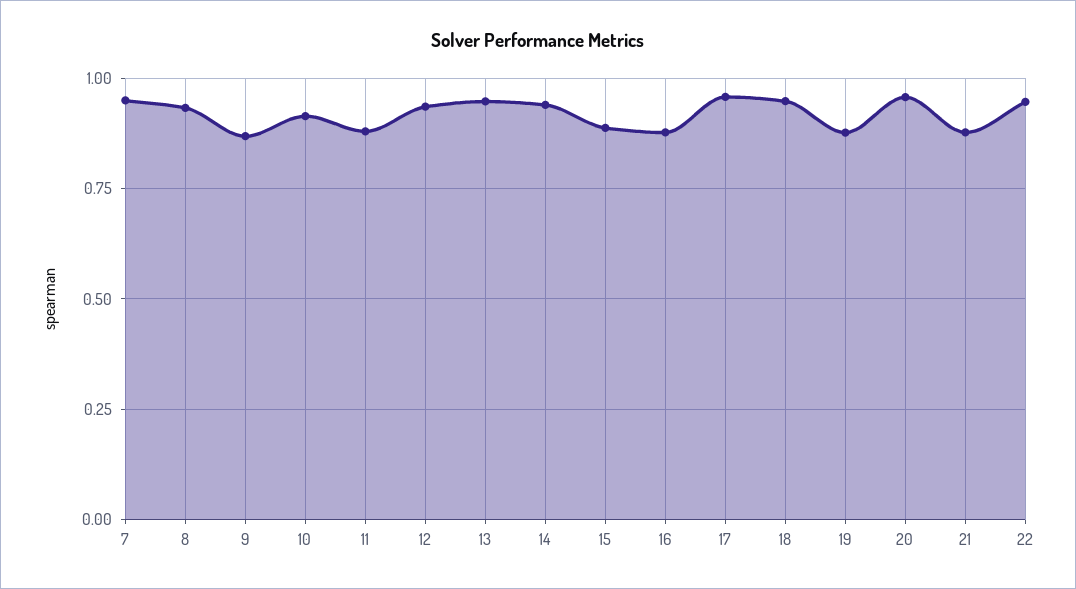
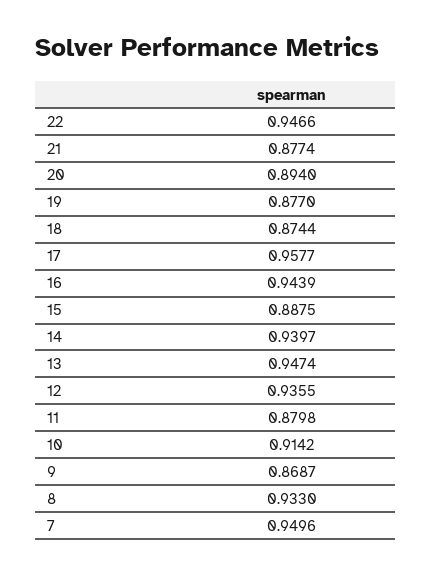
16: 0.875 -> 0.9439
18: 0.95 -> 0.8744
20: 0.95 -> 0.894

